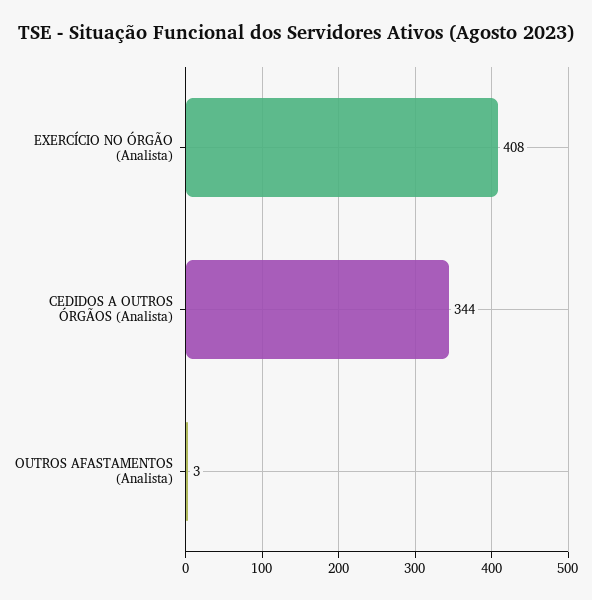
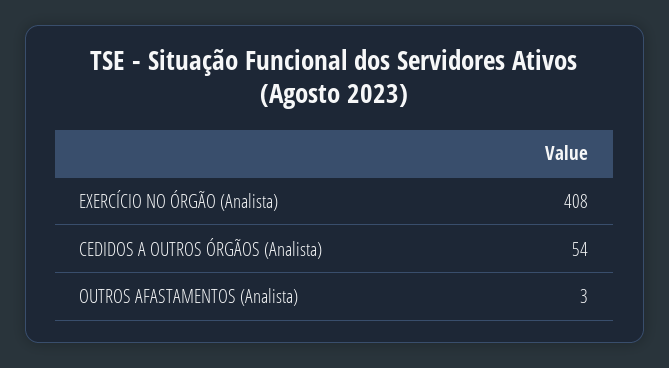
CEDIDOS A OUTROS ÓRGÃOS (Analista): 344 -> 54

